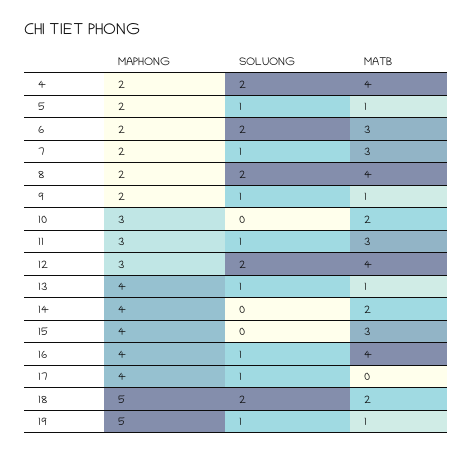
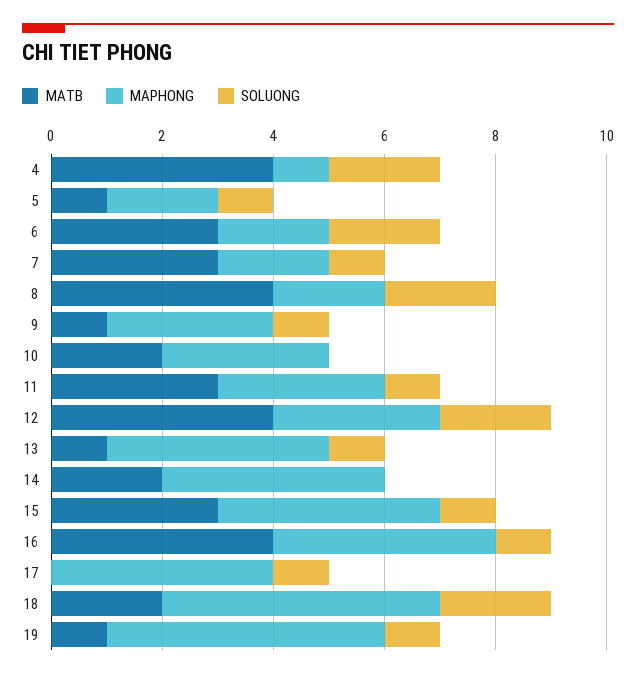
MAPHONG, 4: 2 -> 1
MAPHONG, 9: 2 -> 3
SOLUONG, 15: 0 -> 1

